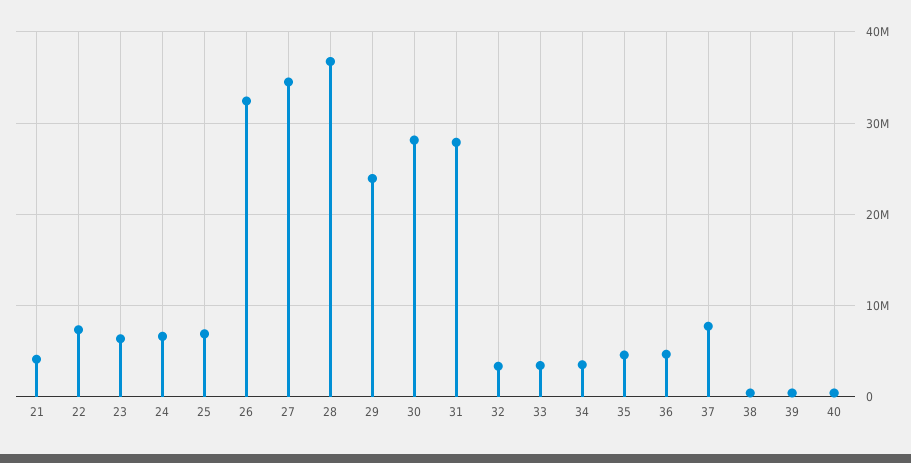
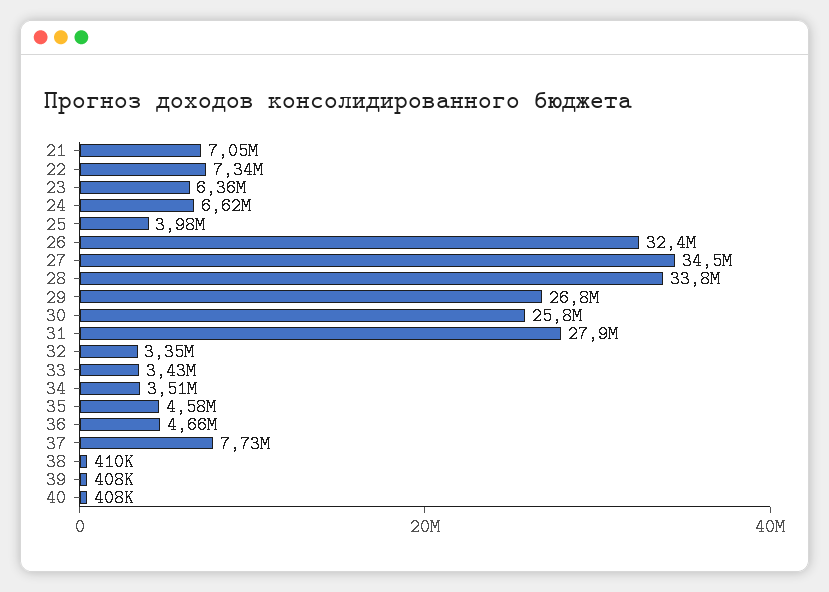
21: 4000000 -> 7050000
25: 7000000 -> 3980000
28: 37000000 -> 33800000
29: 24000000 -> 26800000
30: 28000000 -> 25800000

